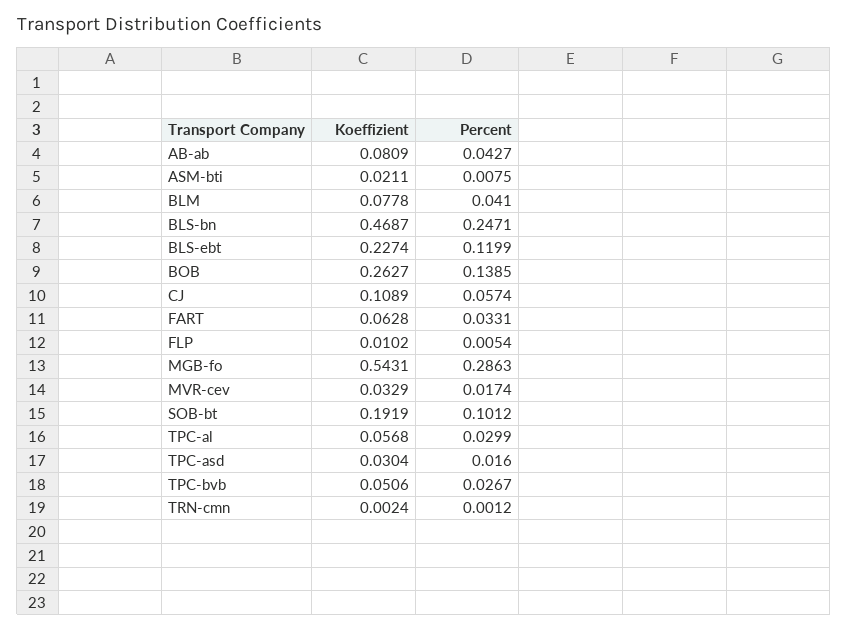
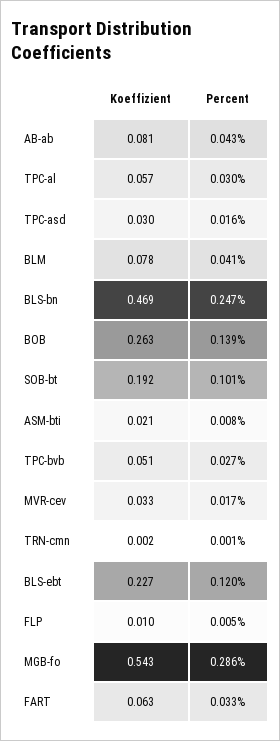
Koeffizient, CJ: 0.1089 -> none
Percent, CJ: 0.0574 -> none

